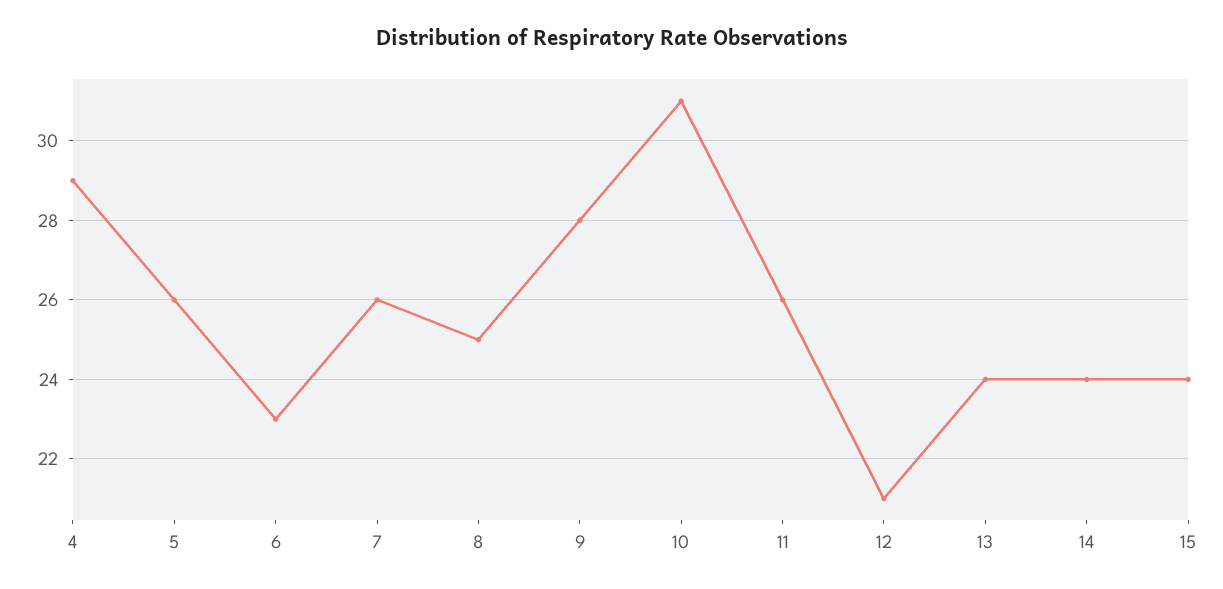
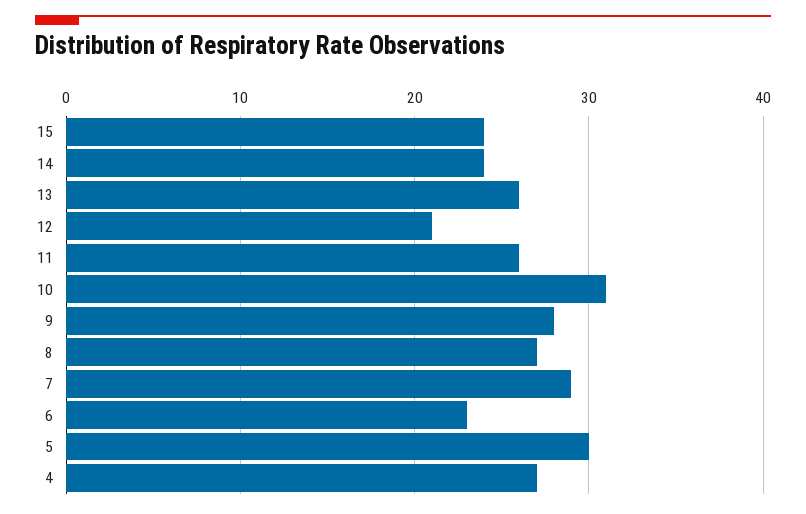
4: 29 -> 27
5: 26 -> 30
7: 26 -> 29
8: 25 -> 27
13: 24 -> 26

